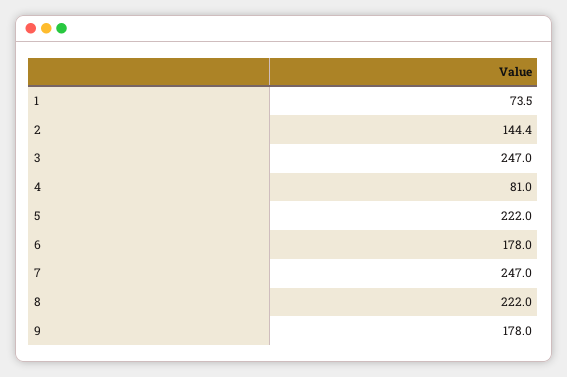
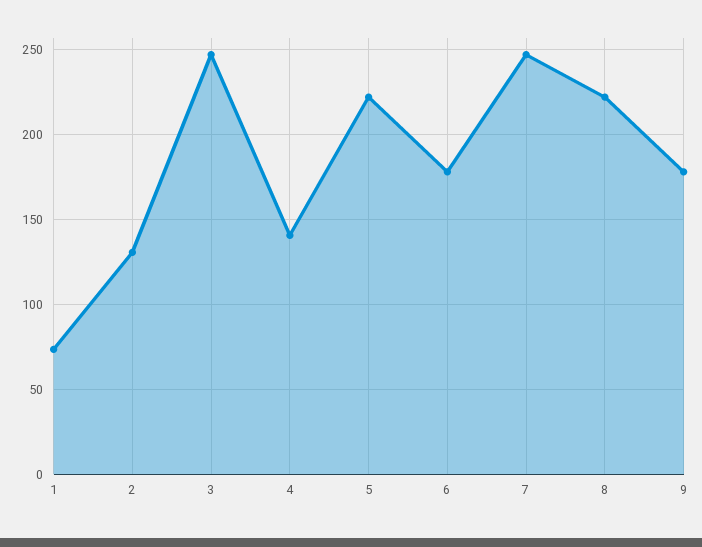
2: 144.4 -> 130
4: 81 -> 140

